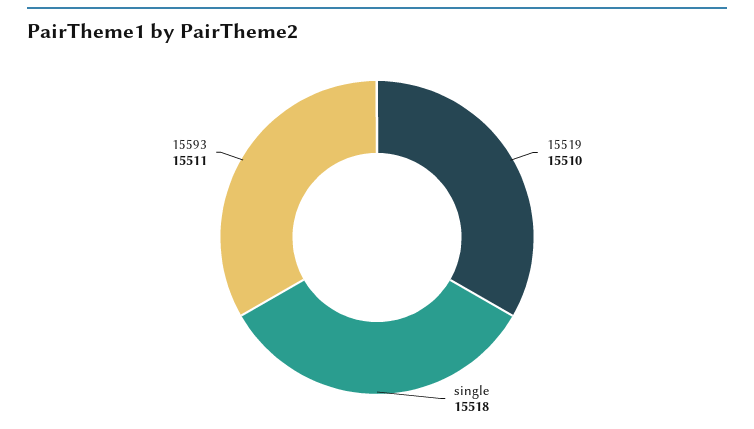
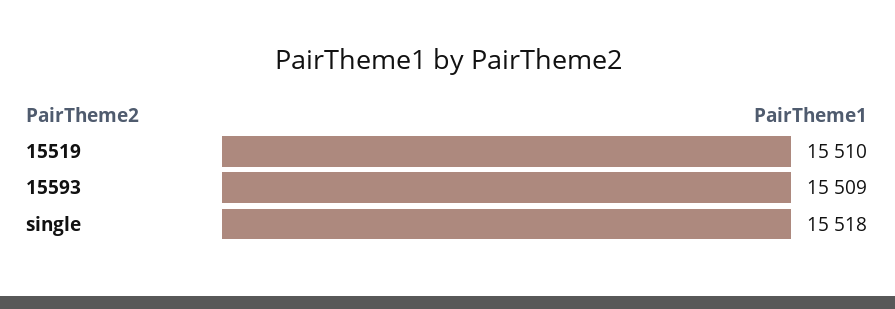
15593: 15511 -> 15509

